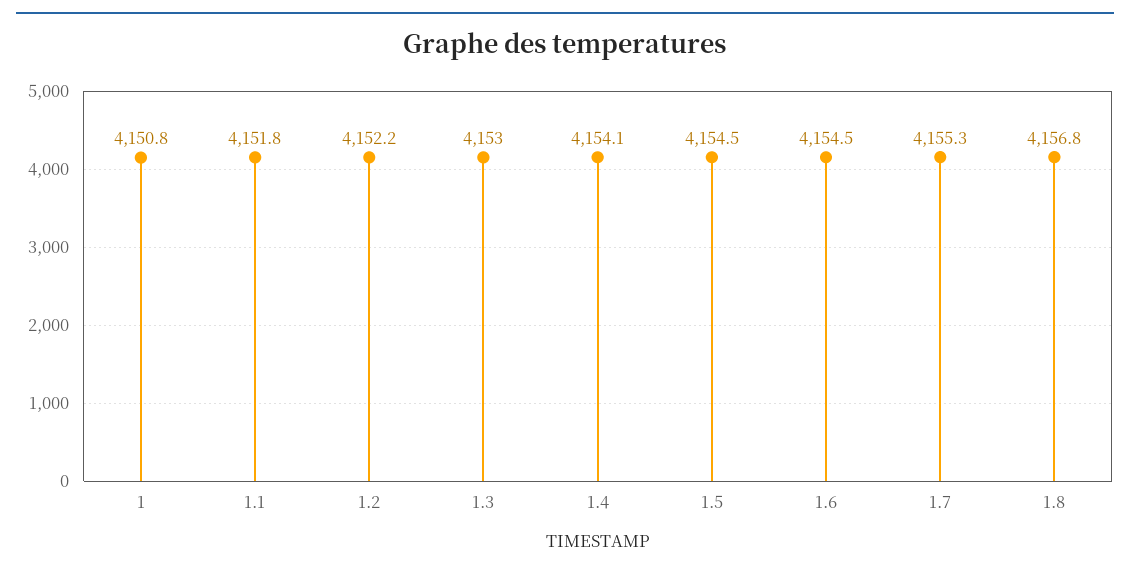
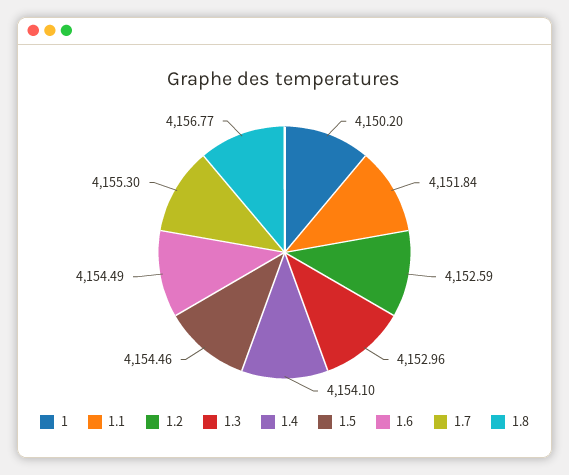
1: 4150.8 -> 4150.2
1.2: 4152.2 -> 4152.59

